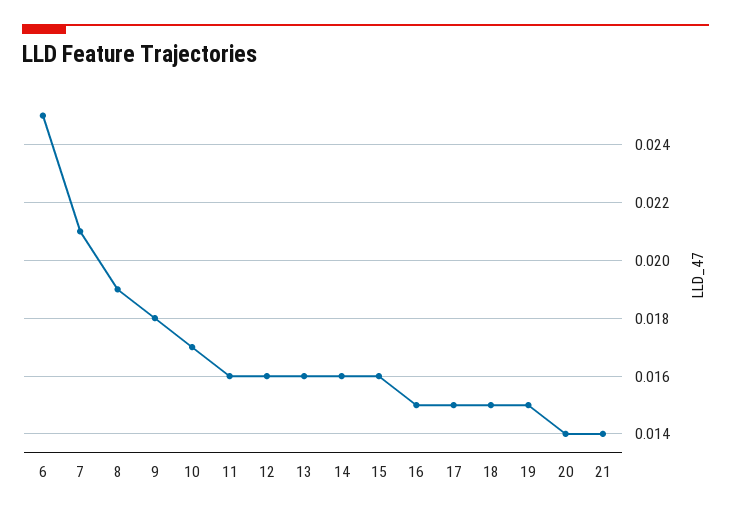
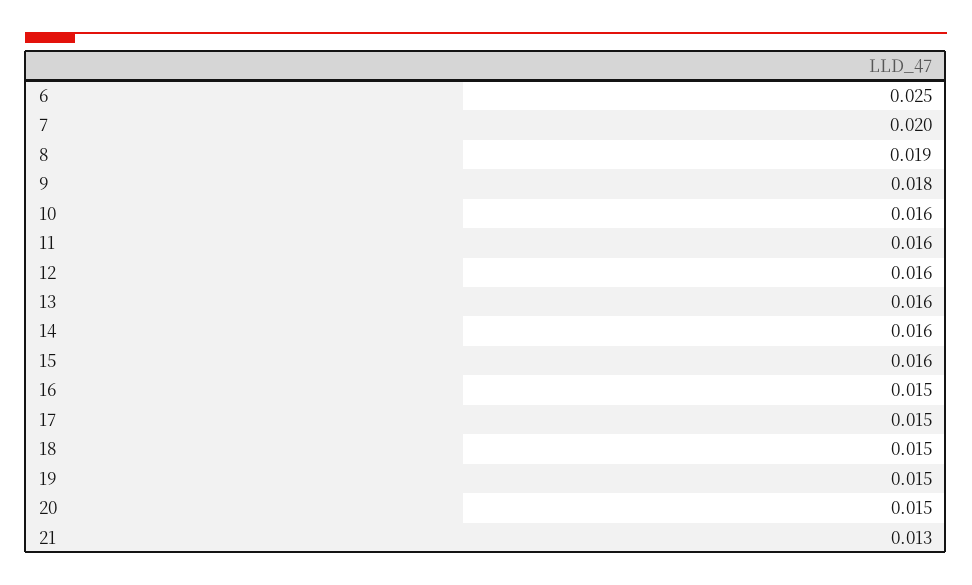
7: 0.021 -> 0.02
10: 0.017 -> 0.016
20: 0.014 -> 0.015
21: 0.014 -> 0.013

